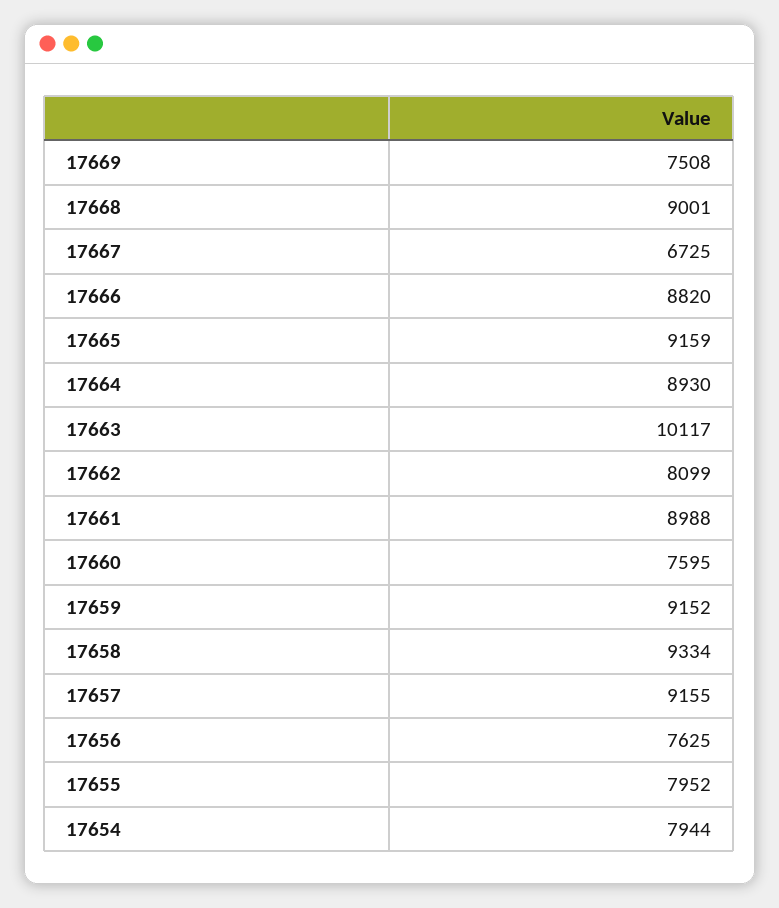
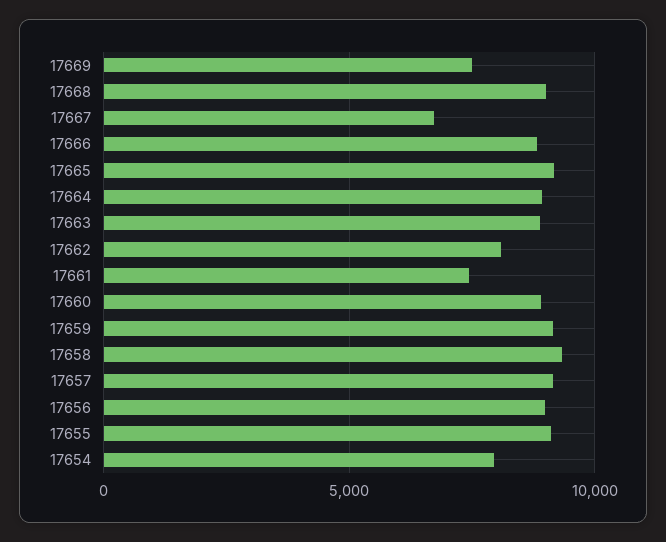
17663: 10117 -> 9000
17661: 8988 -> 7500
17660: 7595 -> 9000
17656: 7625 -> 9000
17655: 7952 -> 9000

